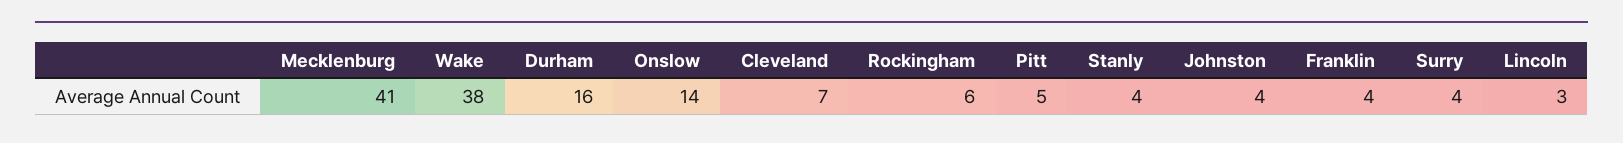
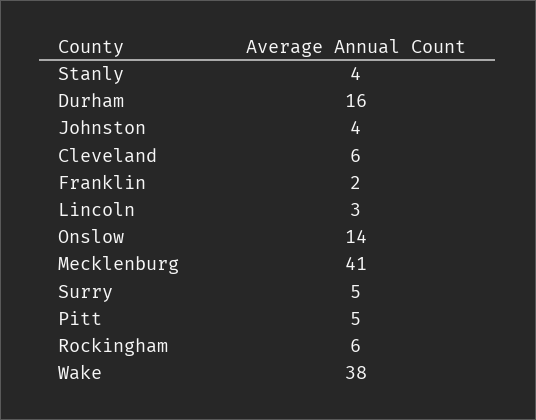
Cleveland: 7 -> 6
Franklin: 4 -> 2
Surry: 4 -> 5

